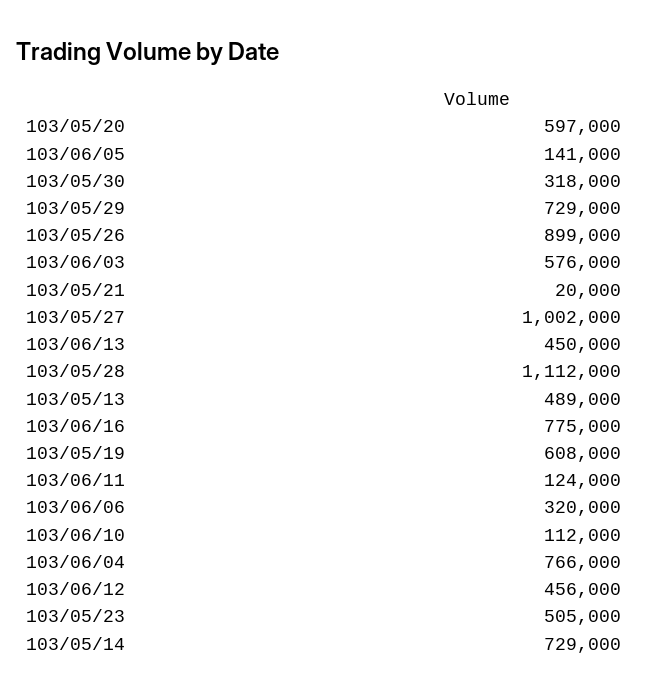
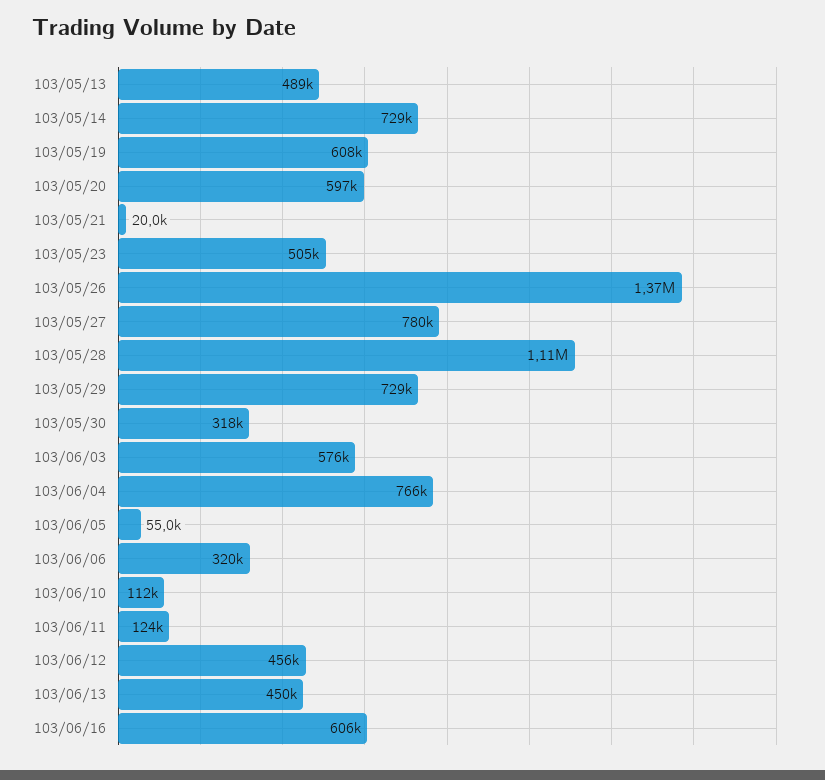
103/06/05: 141000 -> 55000
103/05/26: 899000 -> 1370000
103/05/27: 1002000 -> 780000
103/06/16: 775000 -> 606000

